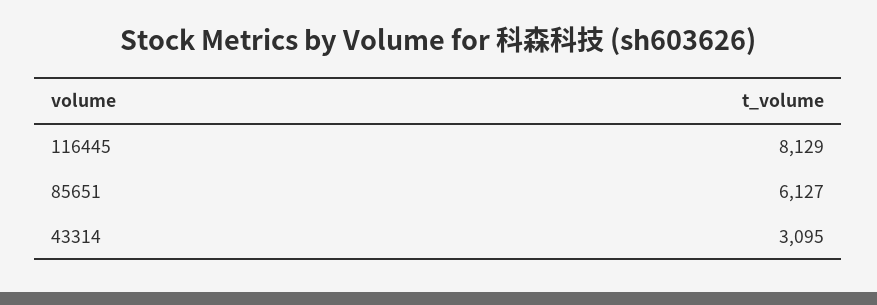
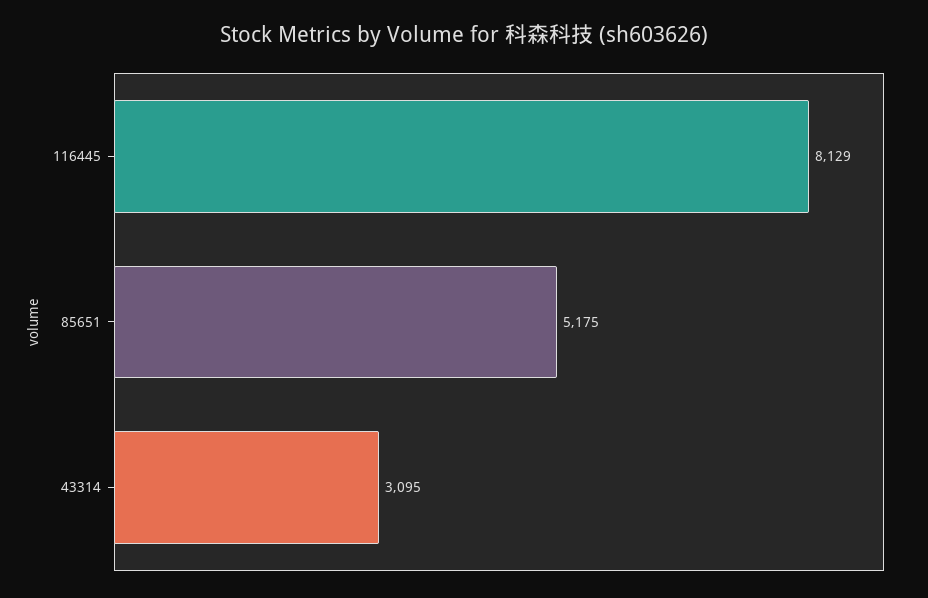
85651: 6127 -> 5175

